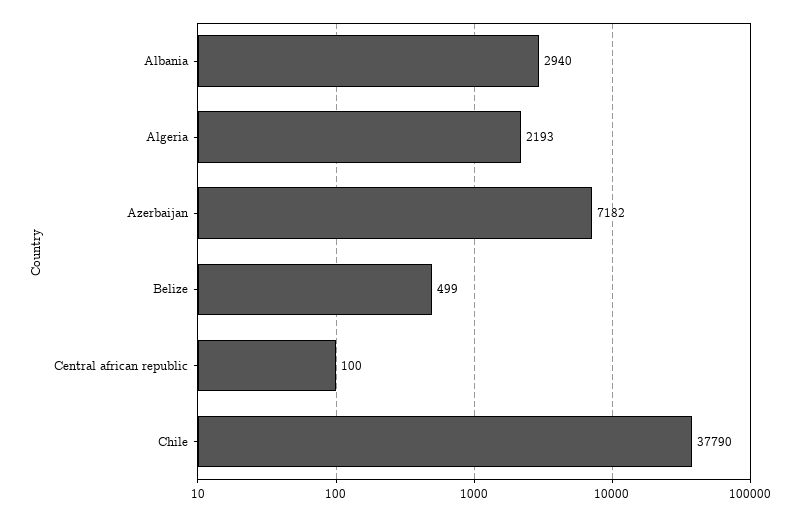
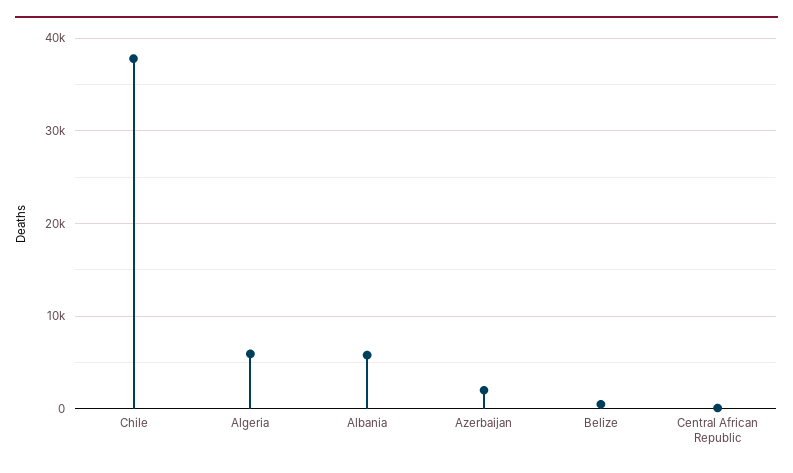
Albania: 2940 -> 6000
Algeria: 2193 -> 6000
Azerbaijan: 7182 -> 2000

